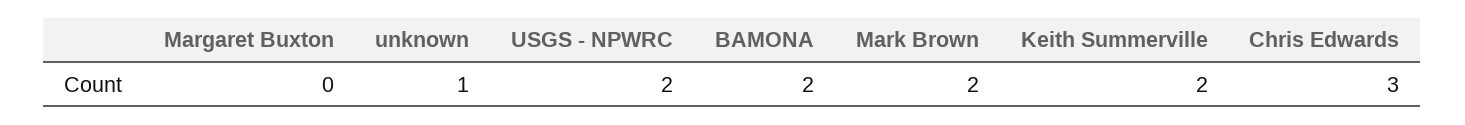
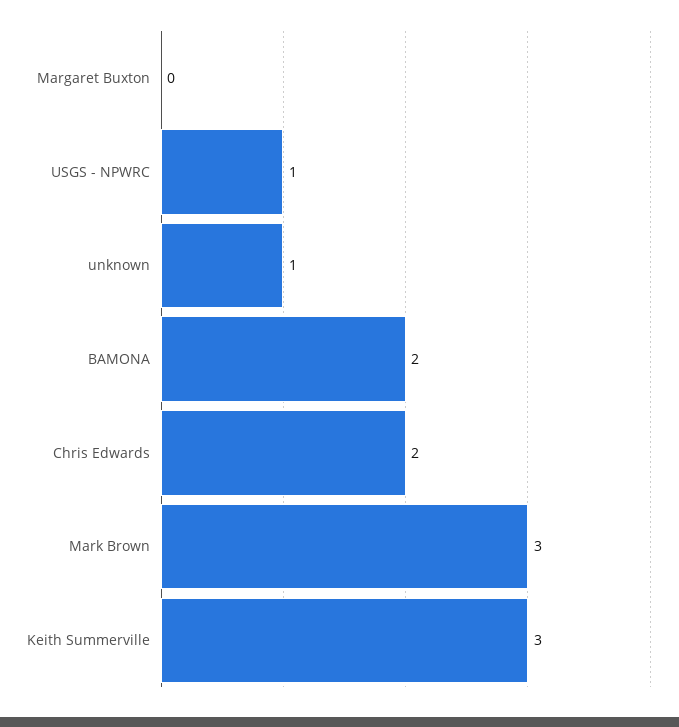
USGS - NPWRC: 2 -> 1
Mark Brown: 2 -> 3
Keith Summerville: 2 -> 3
Chris Edwards: 3 -> 2

